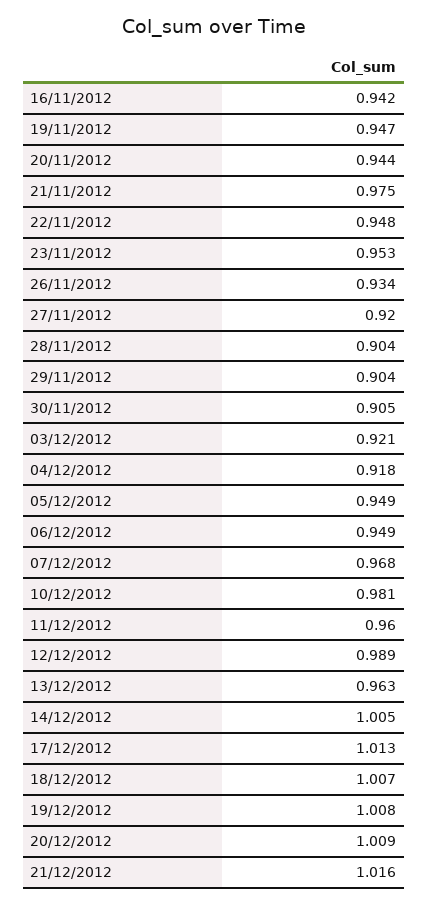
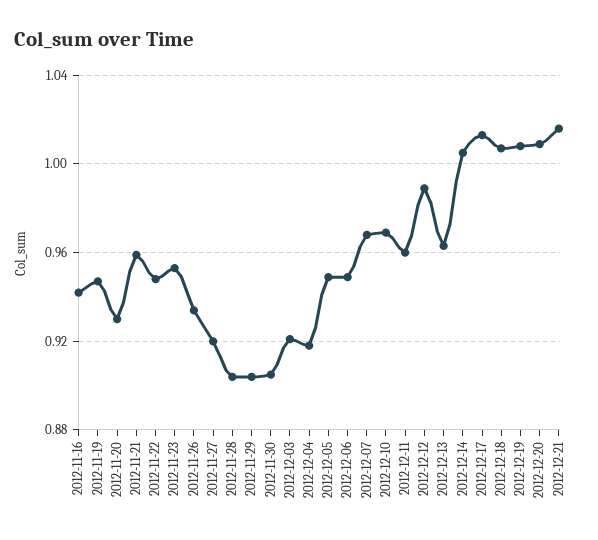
20/11/2012: 0.944 -> 0.93
21/11/2012: 0.975 -> 0.96
10/12/2012: 0.981 -> 0.97

